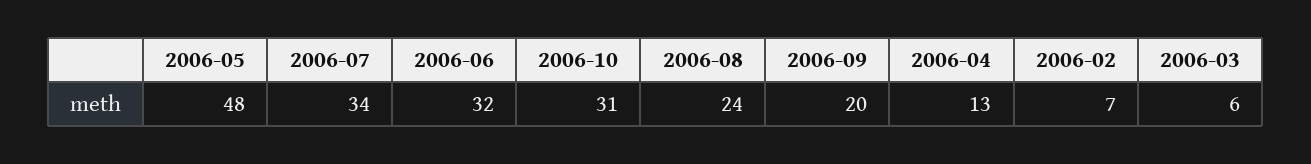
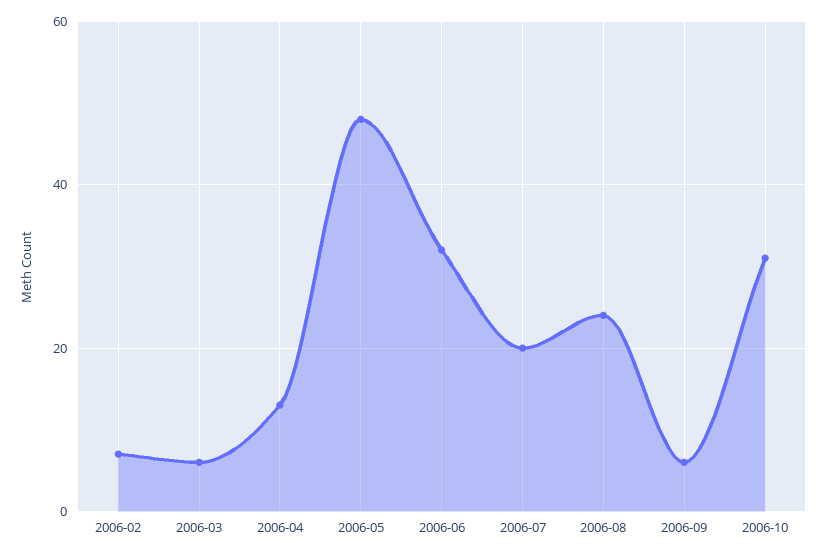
2006-07: 34 -> 20
2006-09: 20 -> 5

